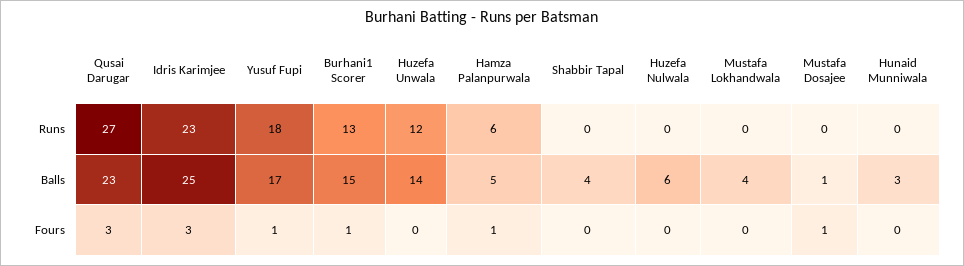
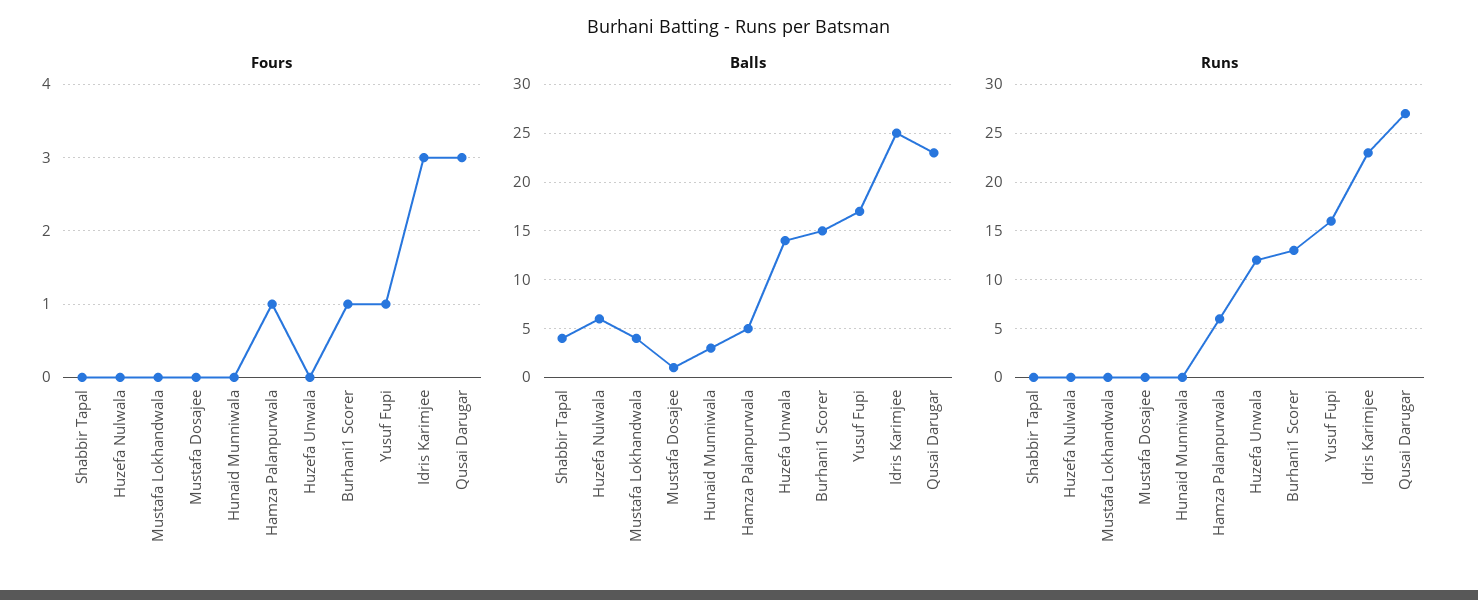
Runs, Yusuf Fupi: 18 -> 16
Fours, Mustafa Dosajee: 1 -> 0

